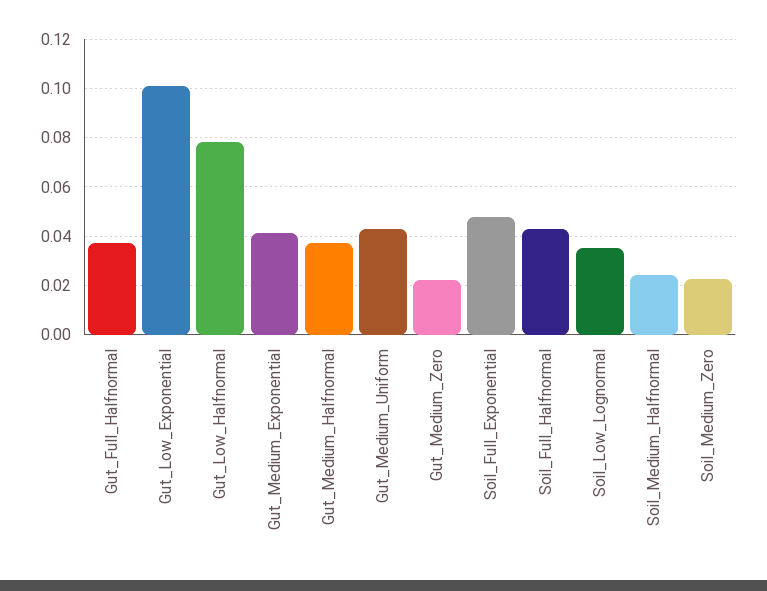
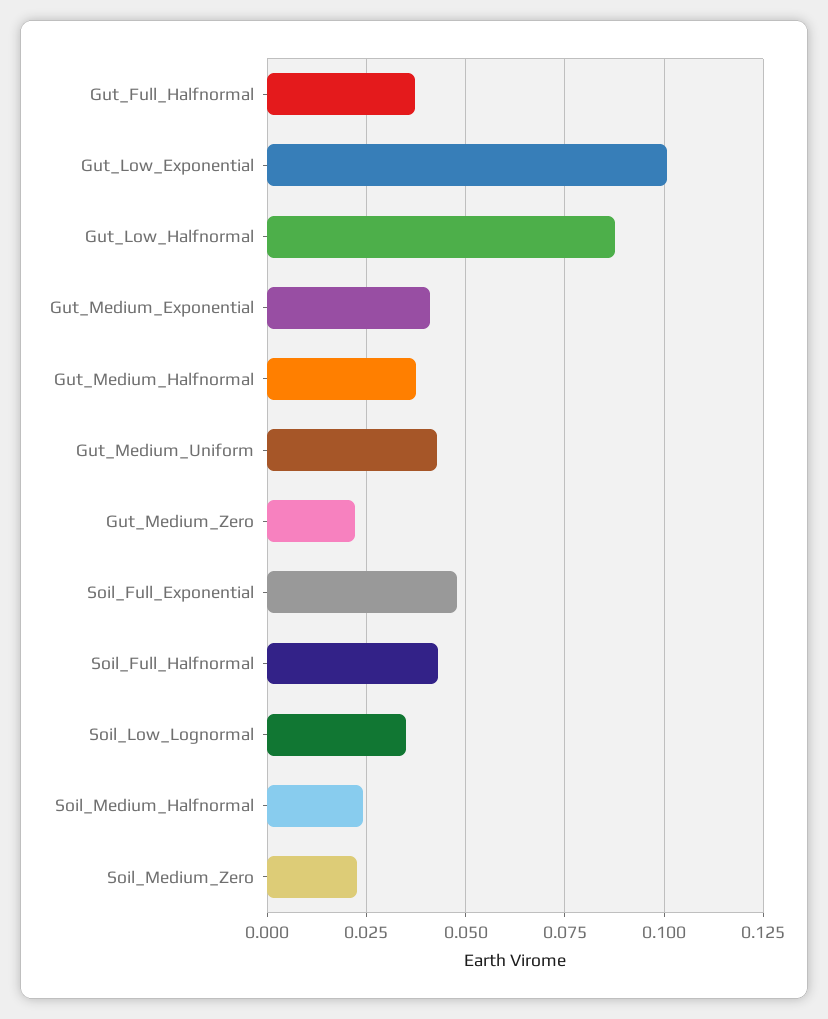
Gut_Low_Halfnormal: 0.0775 -> 0.0875

